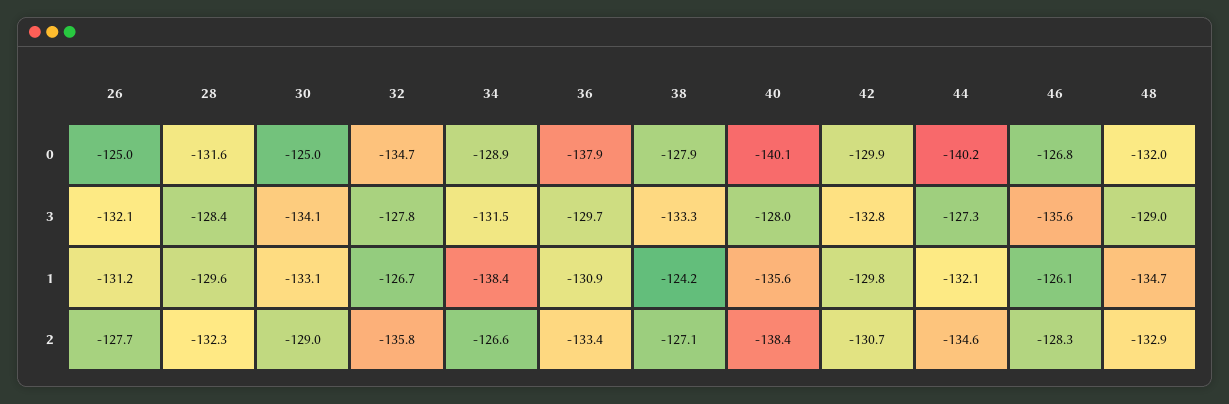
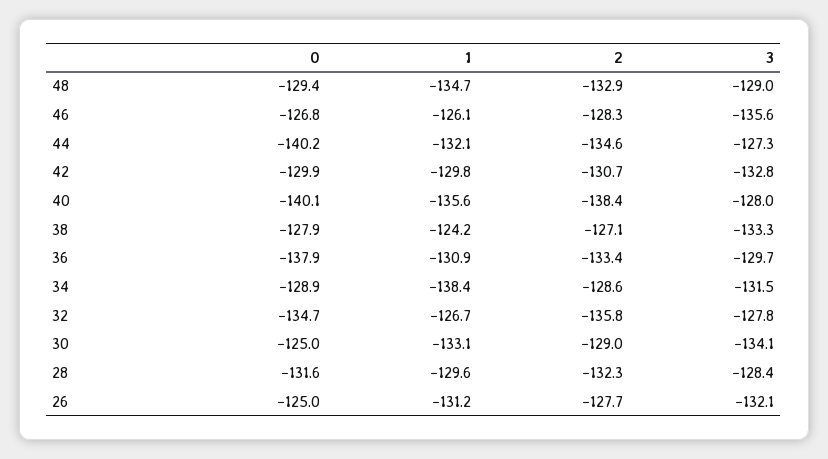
48, 0: -132 -> -129.4
34, 2: -126.6 -> -128.6

